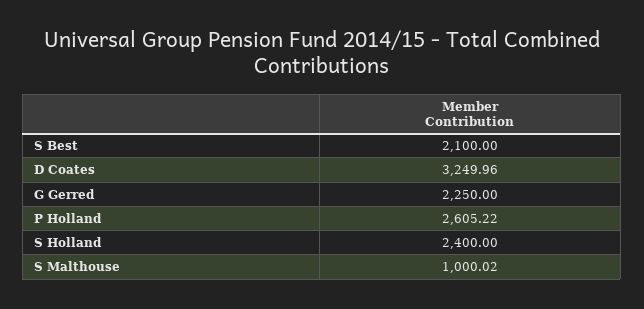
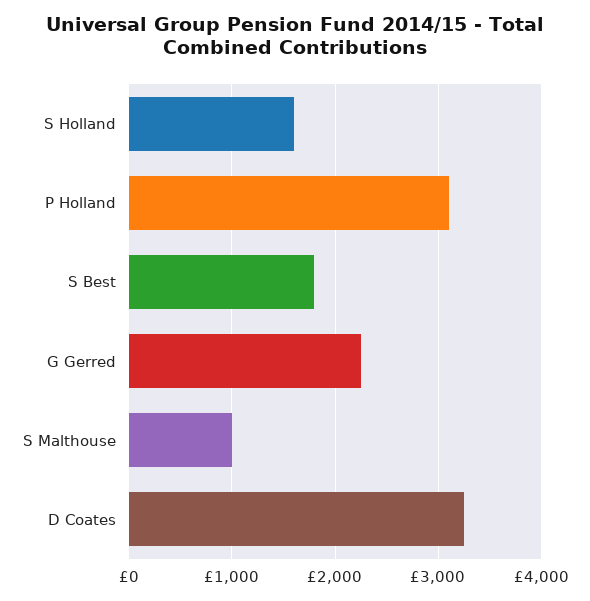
S Best: 2100 -> 1800
P Holland: 2605.22 -> 3100
S Holland: 2400 -> 1600

